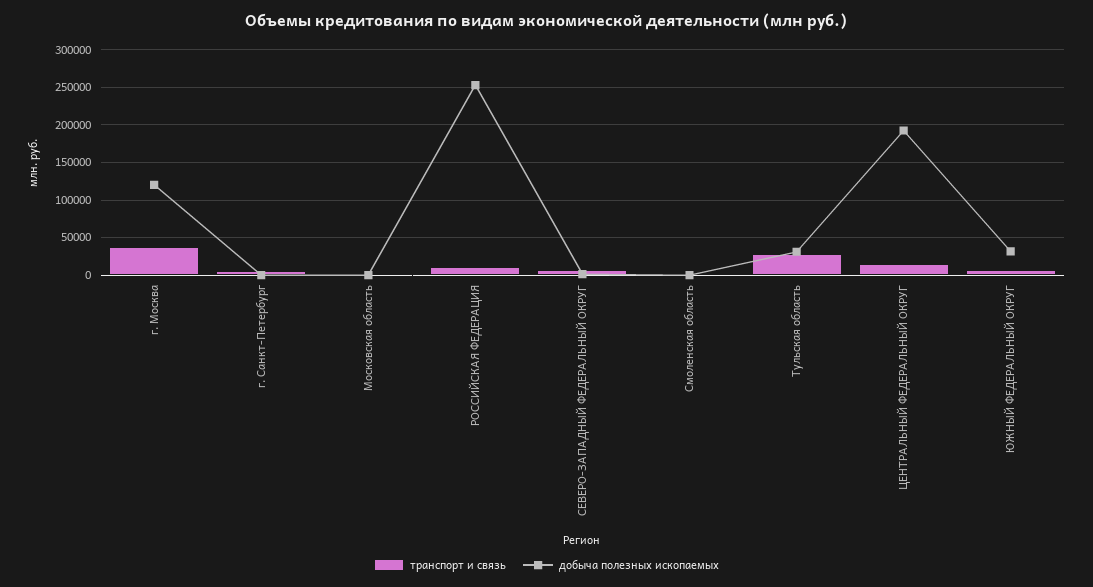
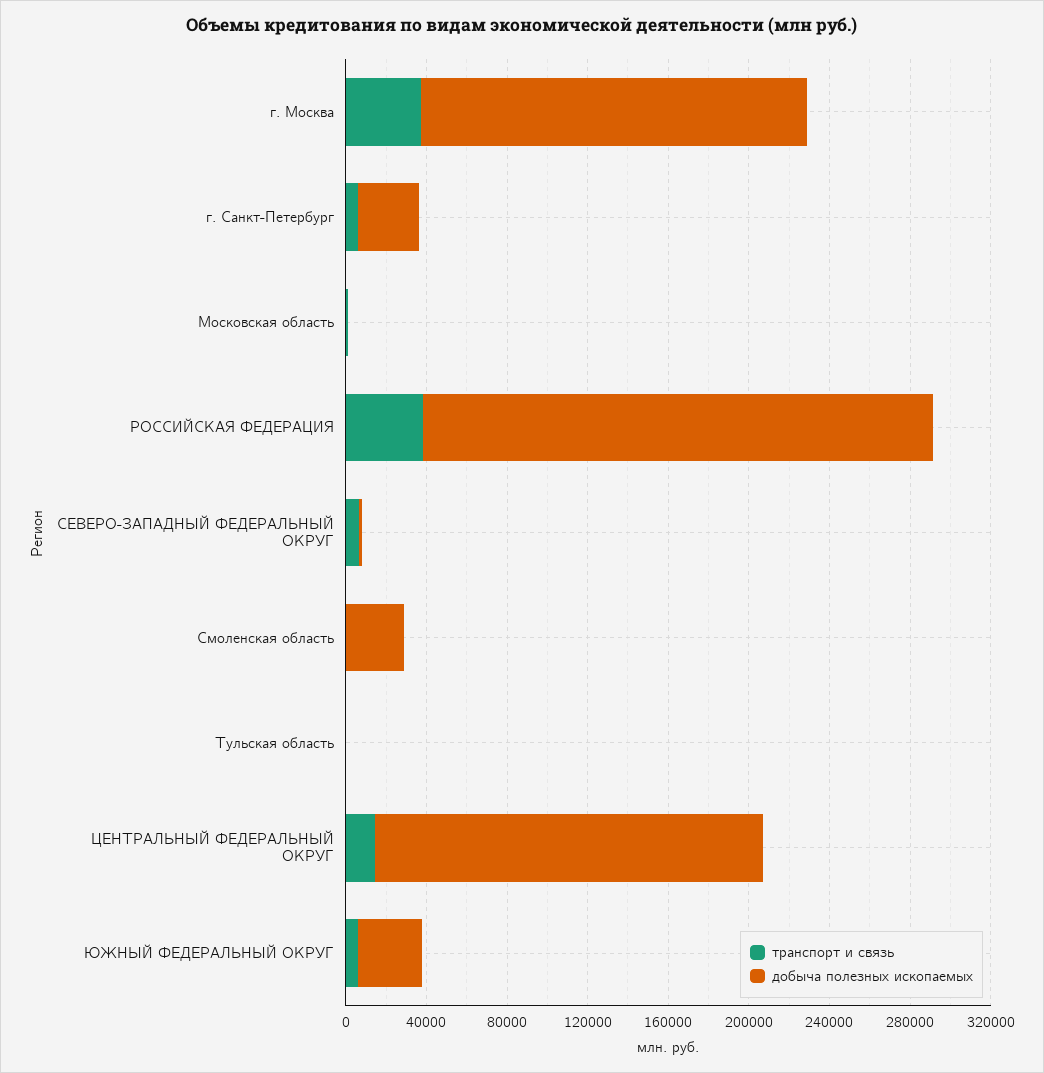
добыча полезных ископаемых, г. Москва: 120000 -> 190000
добыча полезных ископаемых, г. Санкт-Петербург: 0 -> 30000
транспорт и связь, РОССИЙСКАЯ ФЕДЕРАЦИЯ: 10000 -> 40000
добыча полезных ископаемых, Смоленская область: 0 -> 30000
транспорт и связь, Тульская область: 30000 -> 0
добыча полезных ископаемых, Тульская область: 30000 -> 0

